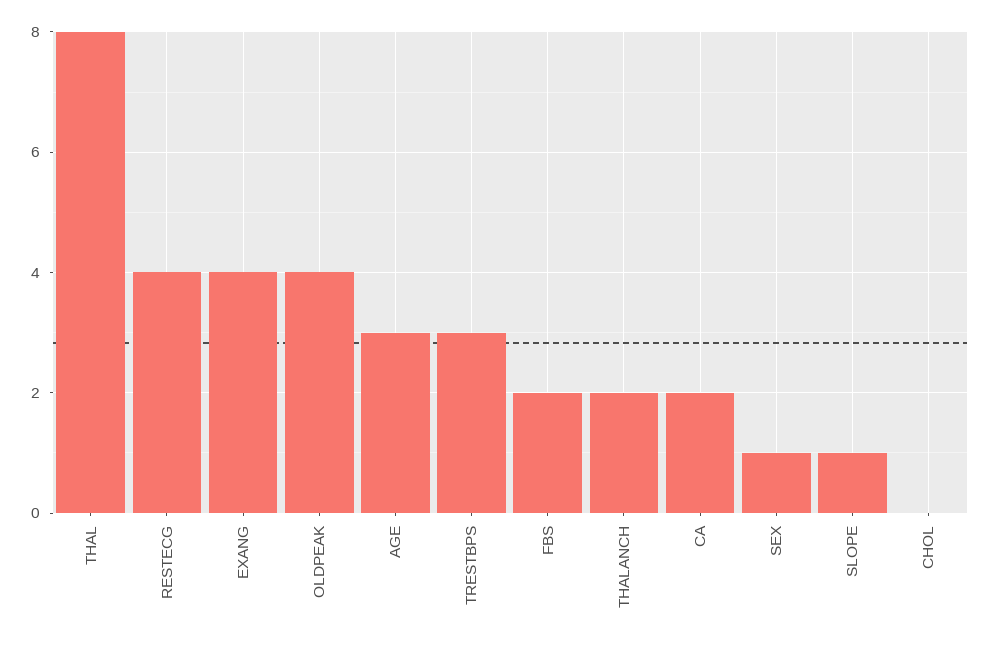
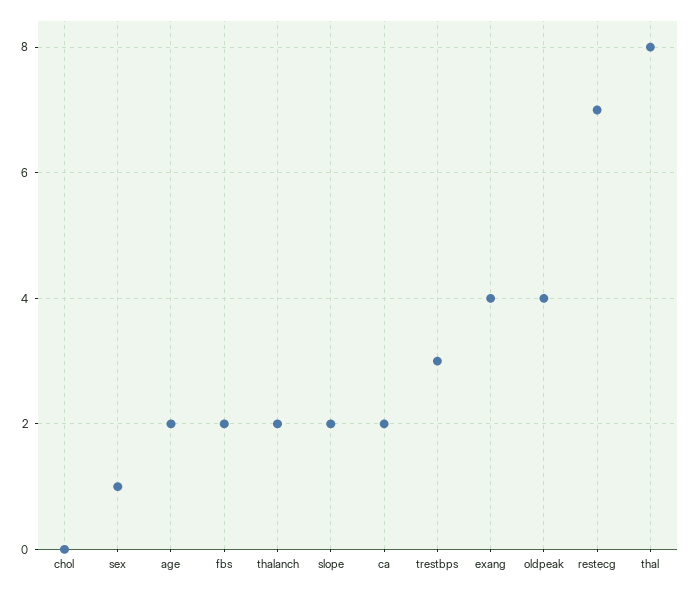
RESTECG: 4 -> 7
AGE: 3 -> 2
SLOPE: 1 -> 2

